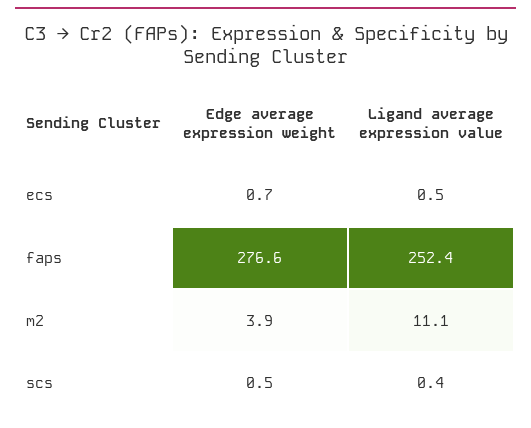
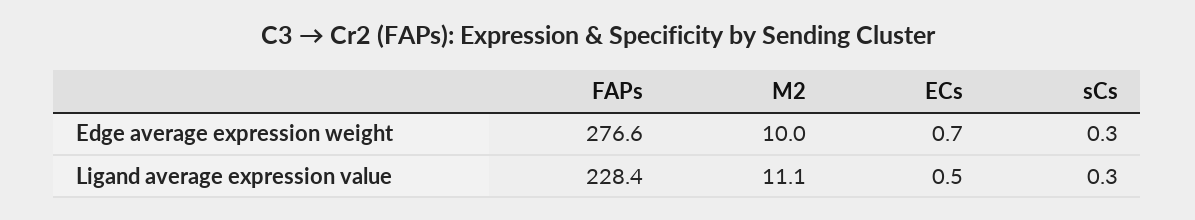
Ligand average expression value, faps: 252.4 -> 228.4
Edge average expression weight, m2: 3.9 -> 10
Edge average expression weight, scs: 0.5 -> 0.3
Ligand average expression value, scs: 0.4 -> 0.3

